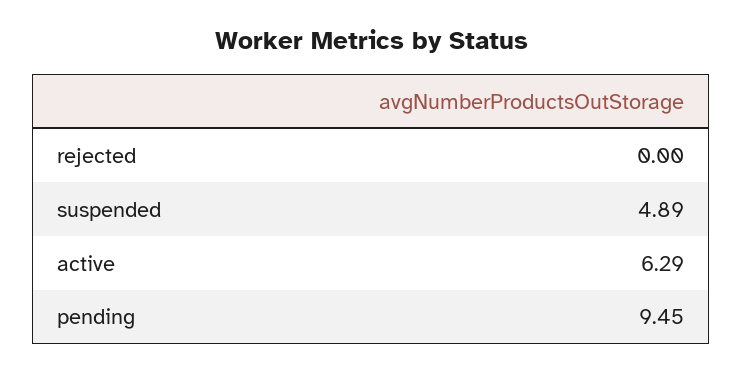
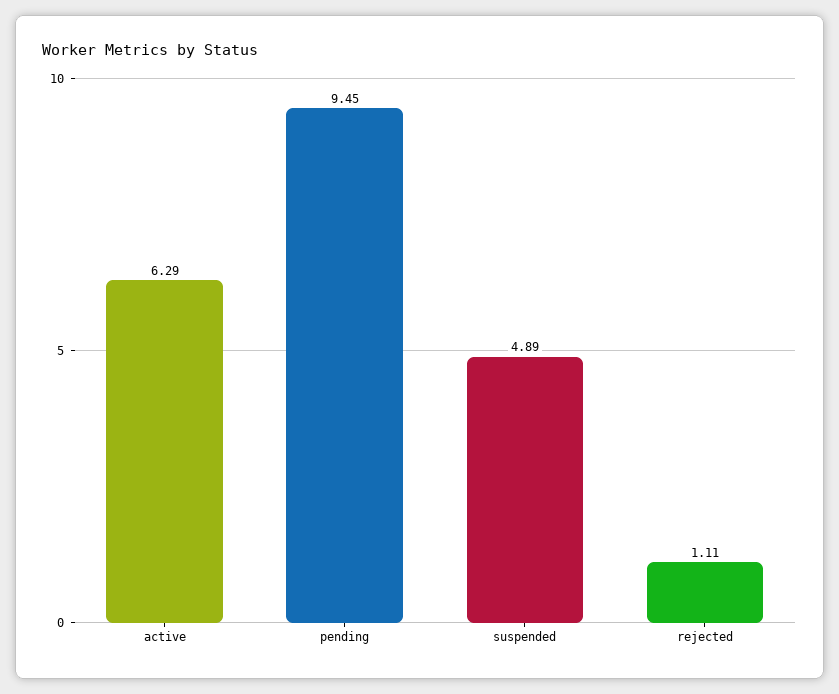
rejected: 0 -> 1.11

